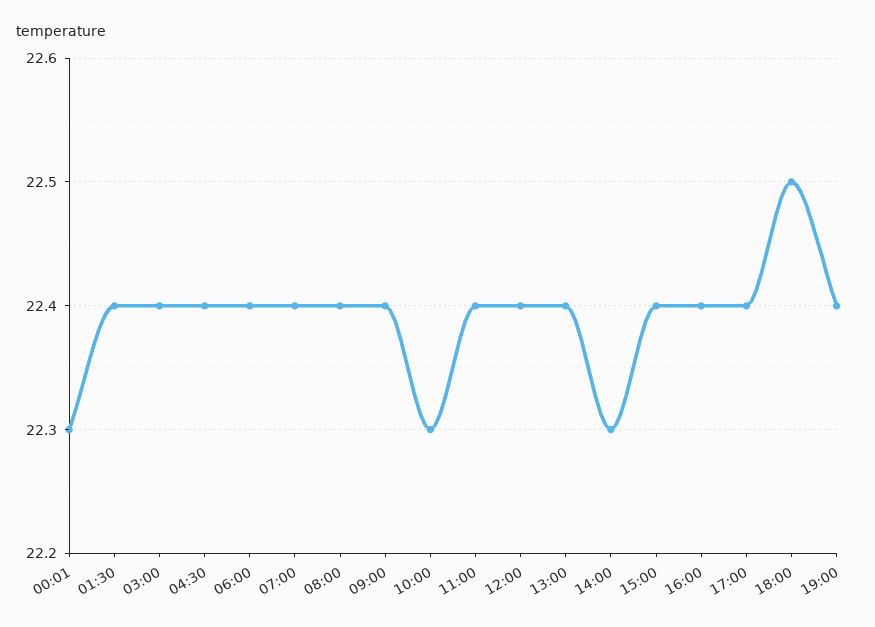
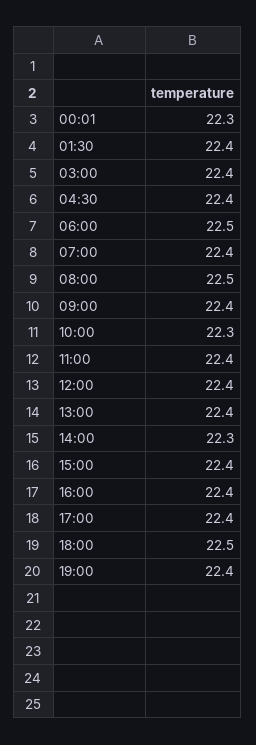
06:00: 22.4 -> 22.5
08:00: 22.4 -> 22.5

